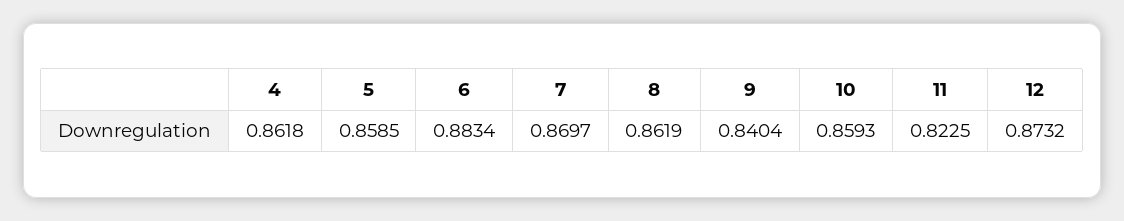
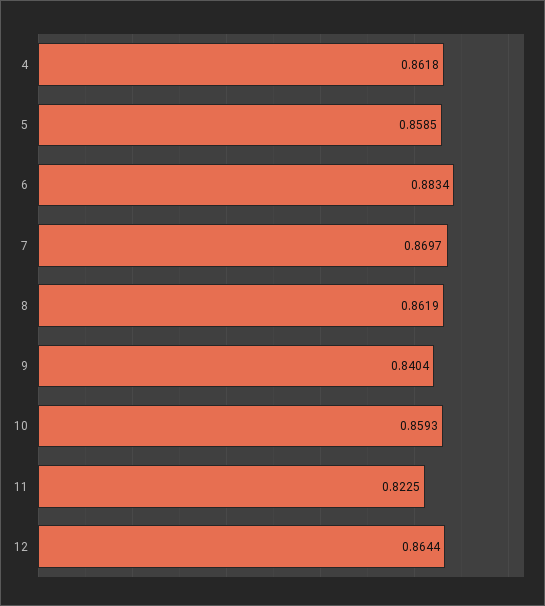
12: 0.8732 -> 0.8644

